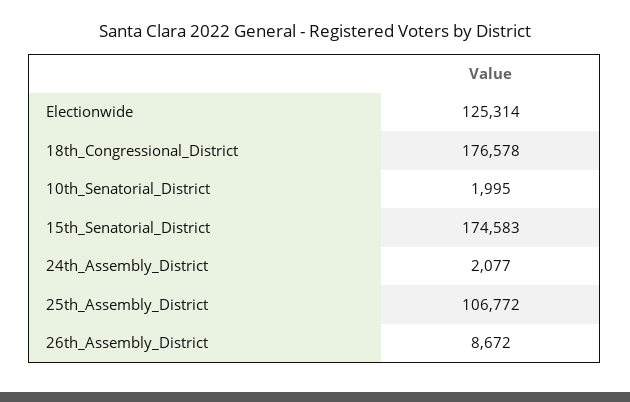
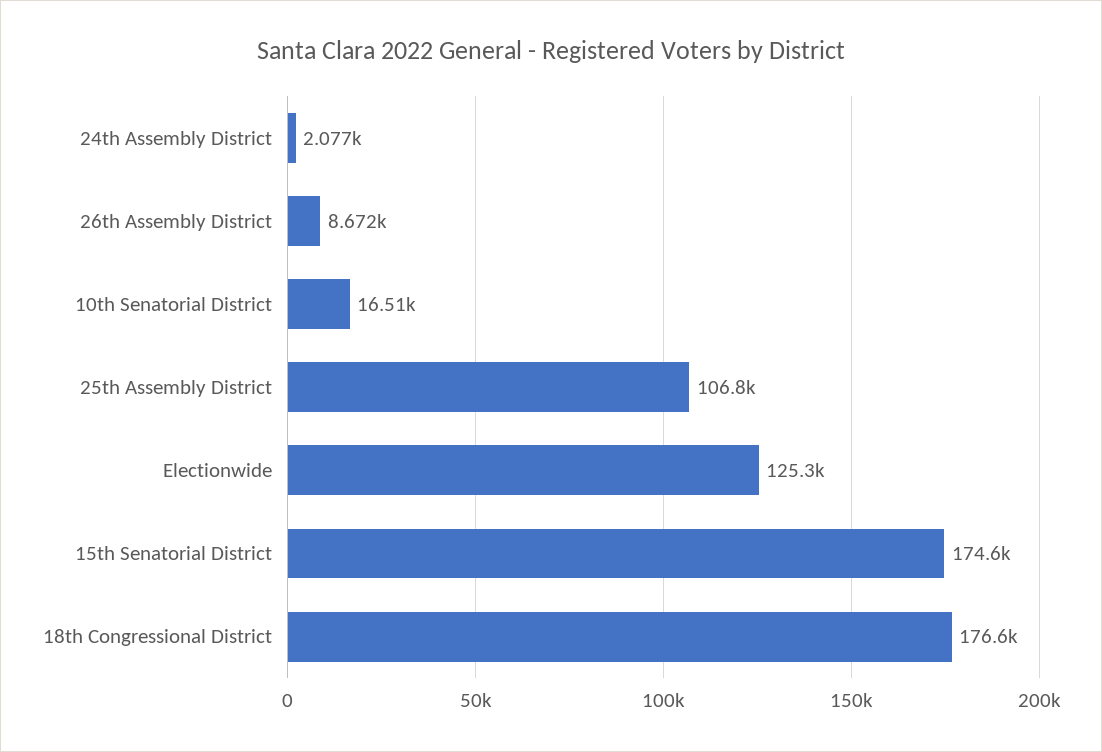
10th_Senatorial_District: 1995 -> 16510

